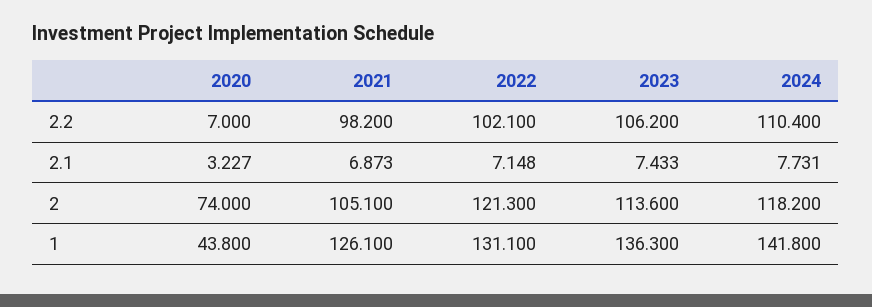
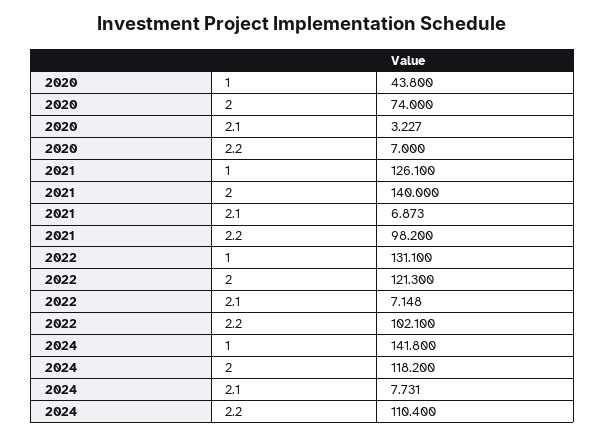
2023, 2.2: 106.2 -> none
2023, 2.1: 7.433 -> none
2021, 2: 105.1 -> 140
2023, 2: 113.6 -> none
2023, 1: 136.3 -> none

